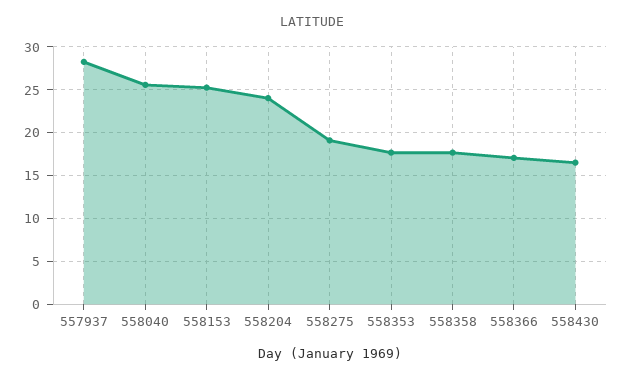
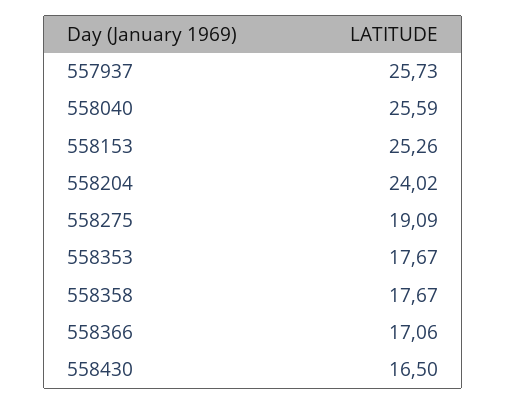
557937: 28 -> 25.73

